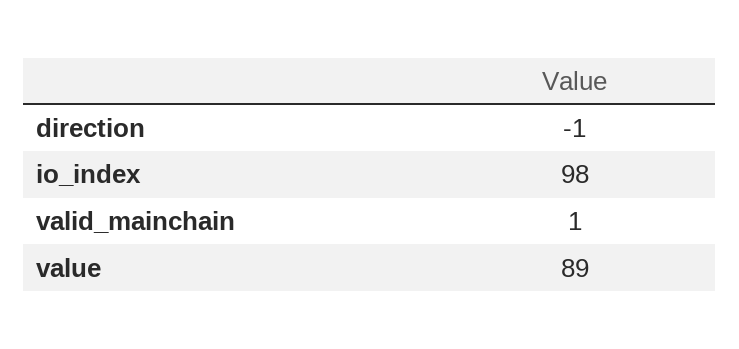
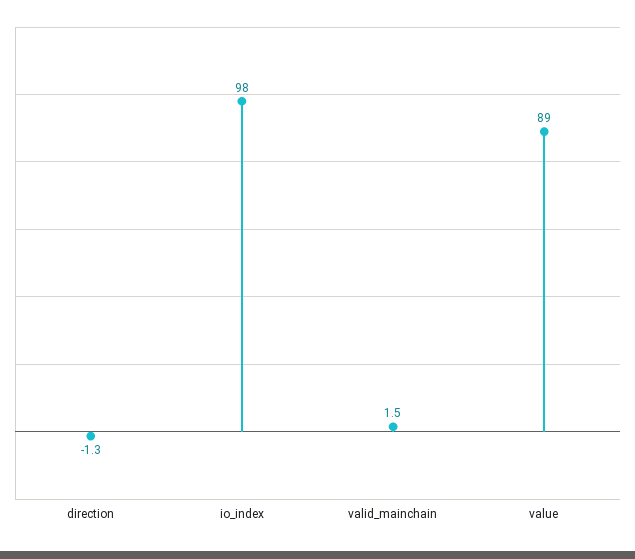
direction: -1 -> -1.3
valid_mainchain: 1 -> 1.5

